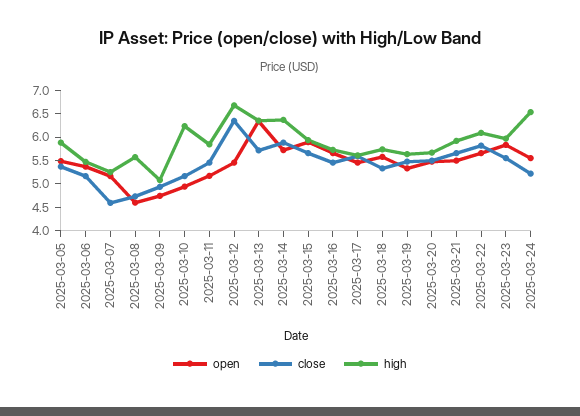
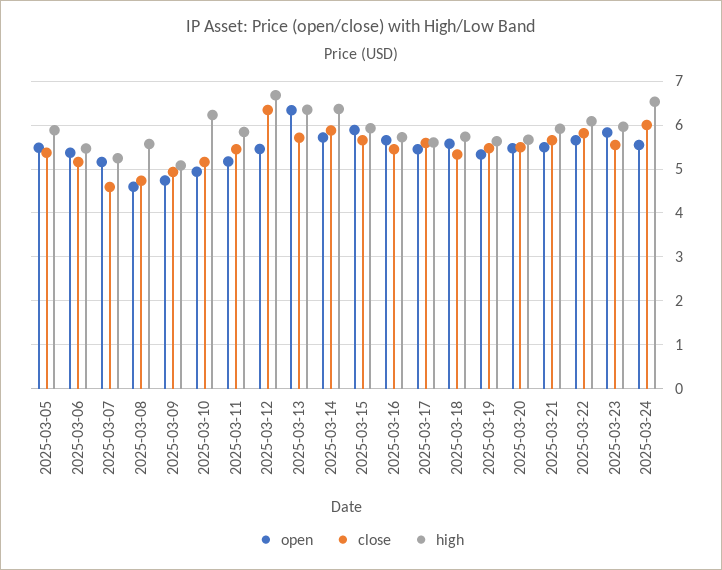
close, 2025-03-24: 5.25 -> 6

